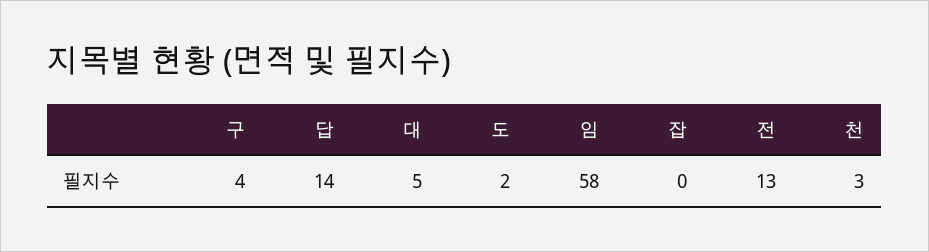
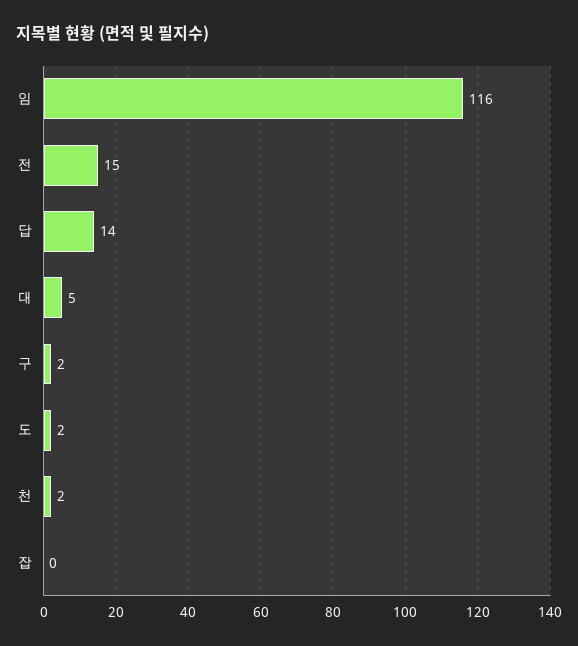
구: 4 -> 2
임: 58 -> 116
전: 13 -> 15
천: 3 -> 2

